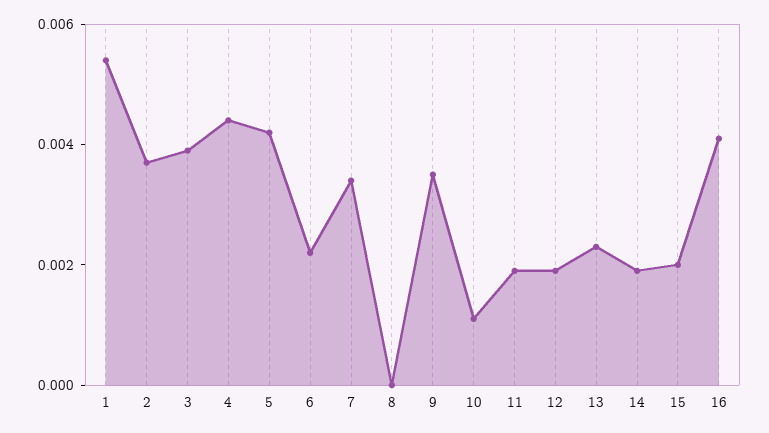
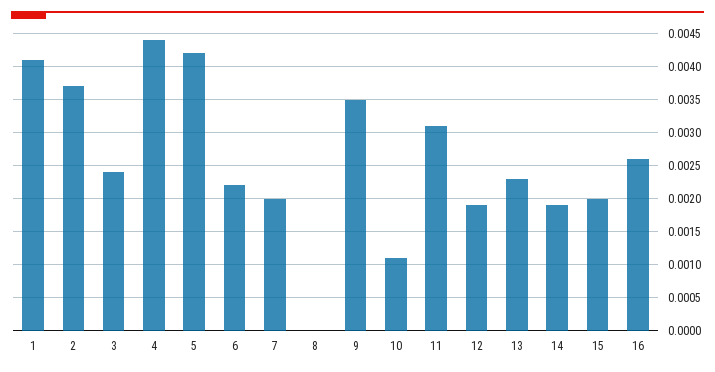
1: 0.0055 -> 0.0041
3: 0.004 -> 0.0024
7: 0.0035 -> 0.002
11: 0.002 -> 0.0031
16: 0.004 -> 0.0026

